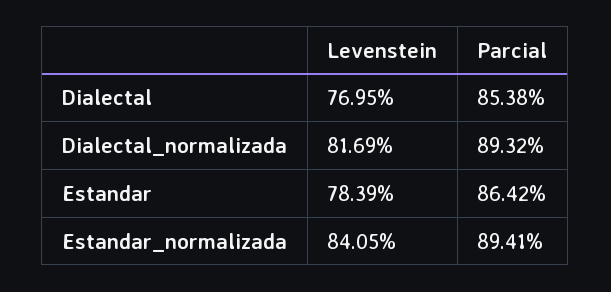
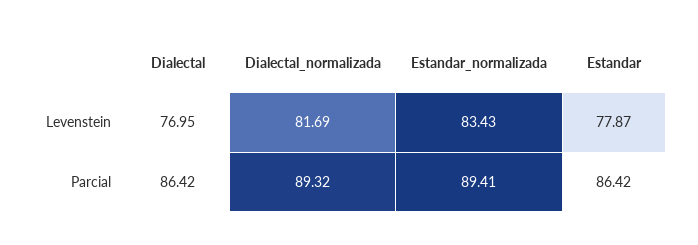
Parcial, Dialectal: 85.38 -> 86.42
Levenstein, Estandar: 78.39 -> 77.87
Levenstein, Estandar_normalizada: 84.05 -> 83.43

